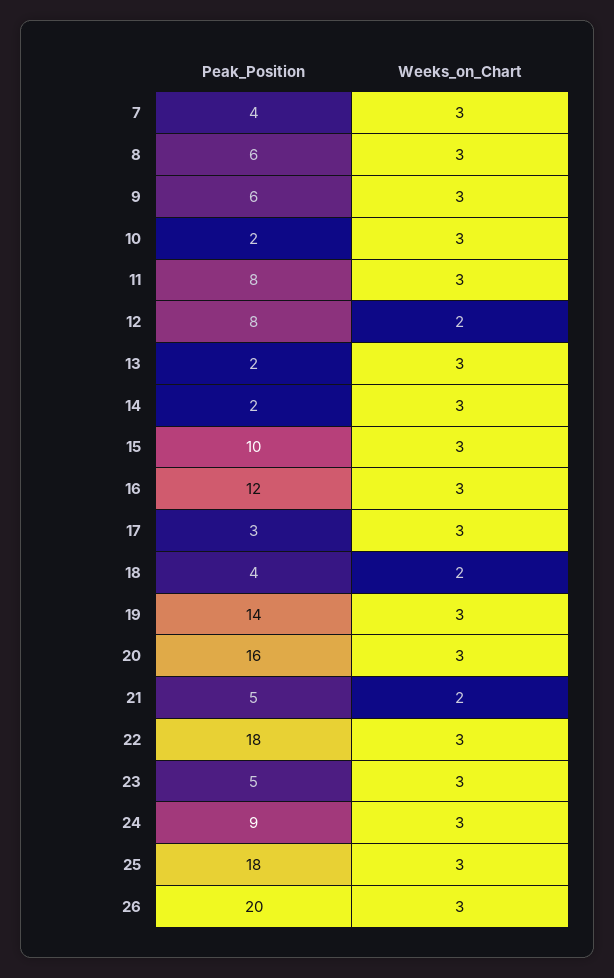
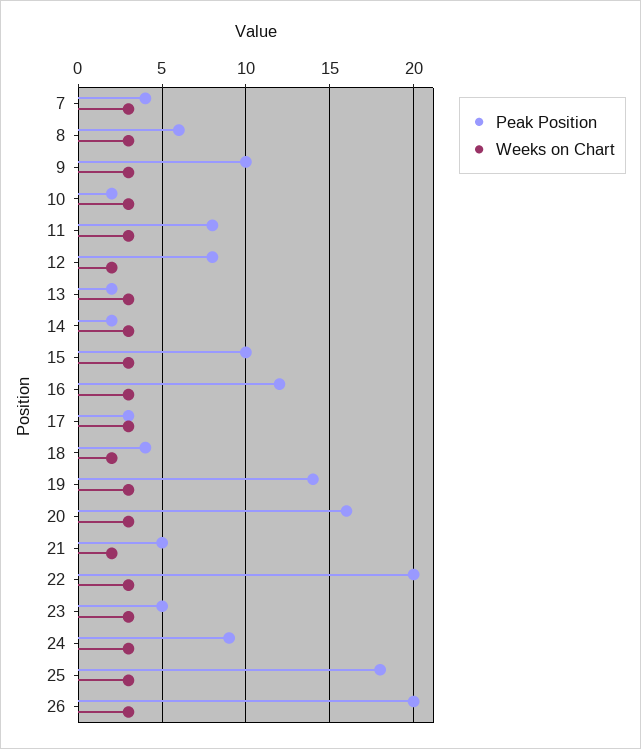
Peak_Position, 9: 6 -> 10
Peak_Position, 22: 18 -> 20

